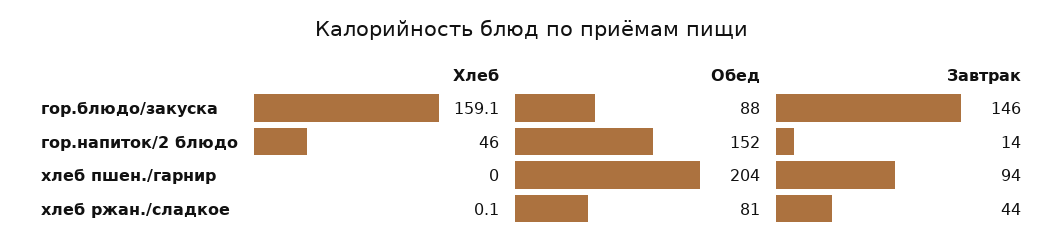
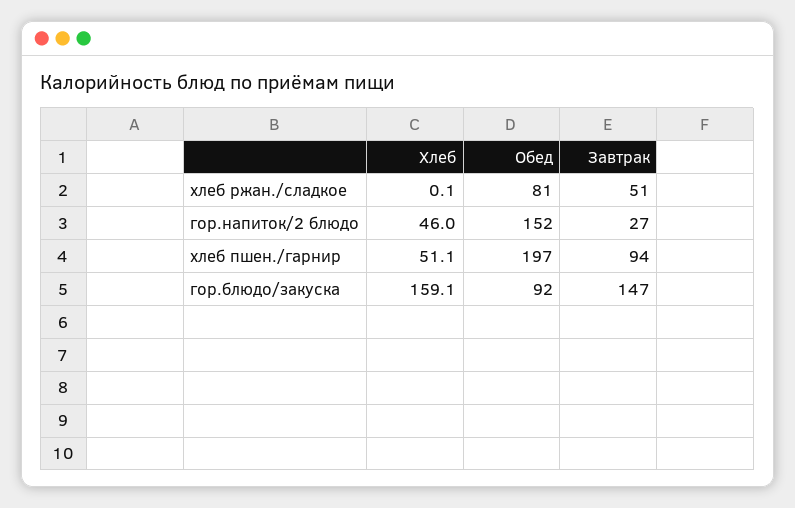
Обед, гор.блюдо/закуска: 88 -> 92
Завтрак, гор.блюдо/закуска: 146 -> 147
Завтрак, гор.напиток/2 блюдо: 14 -> 27
Хлеб, хлеб пшен./гарнир: 0 -> 51.1
Обед, хлеб пшен./гарнир: 204 -> 197
Завтрак, хлеб ржан./сладкое: 44 -> 51

